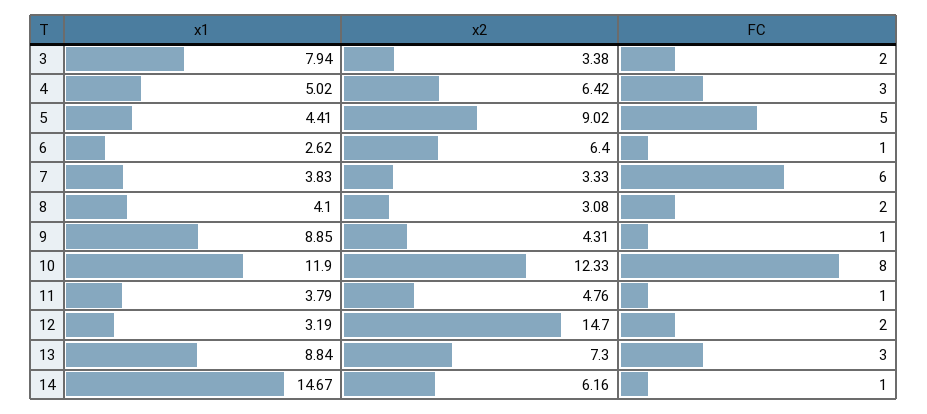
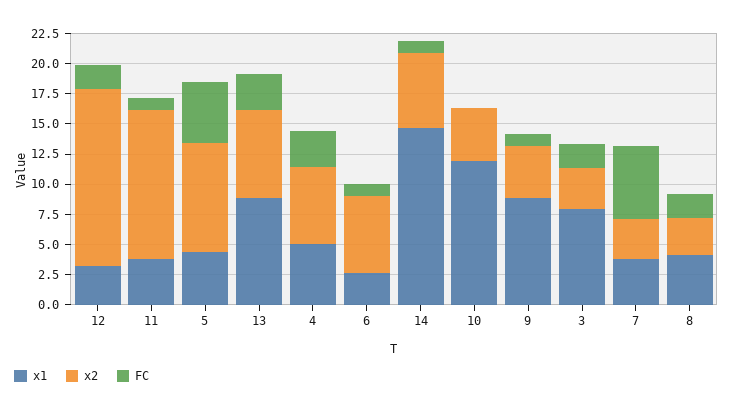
x2, 10: 12.33 -> 5
FC, 10: 8 -> 0
x2, 11: 4.76 -> 12.5

